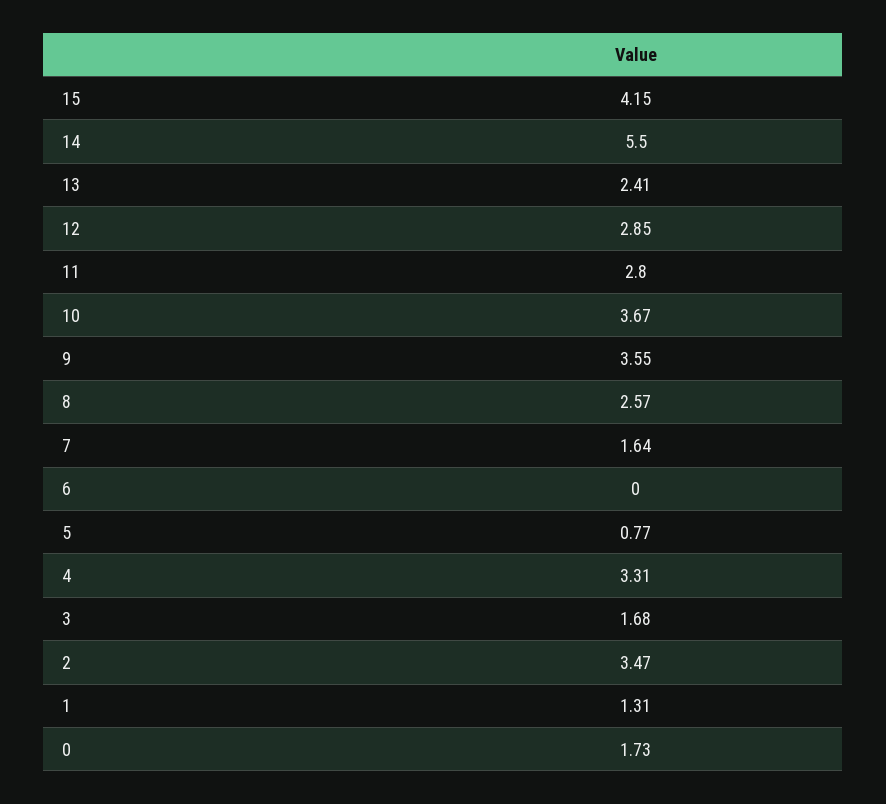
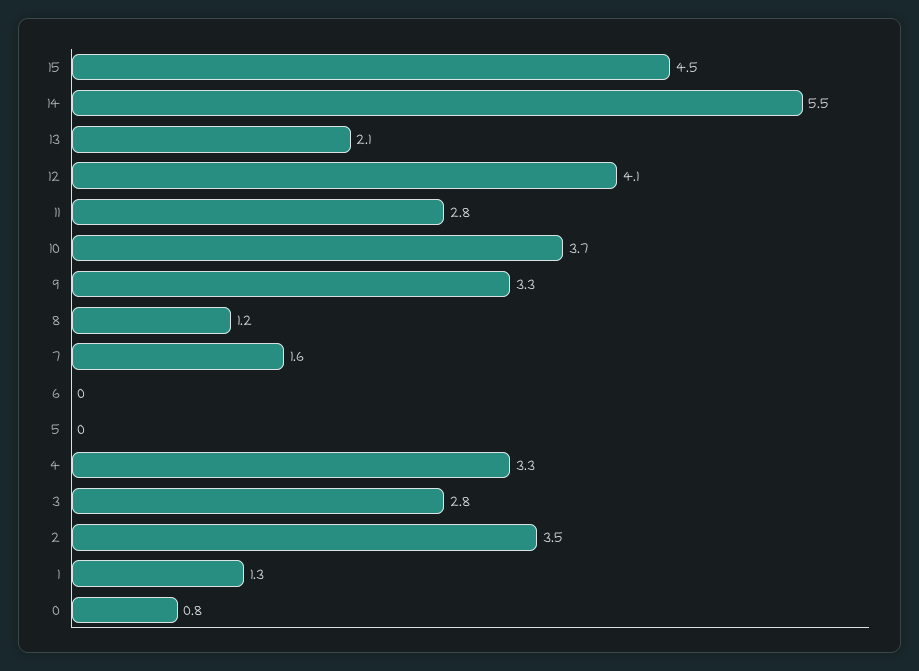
15: 4.15 -> 4.5
13: 2.41 -> 2.1
12: 2.85 -> 4.1
9: 3.55 -> 3.3
8: 2.57 -> 1.2
5: 0.77 -> 0
3: 1.68 -> 2.8
0: 1.73 -> 0.8

